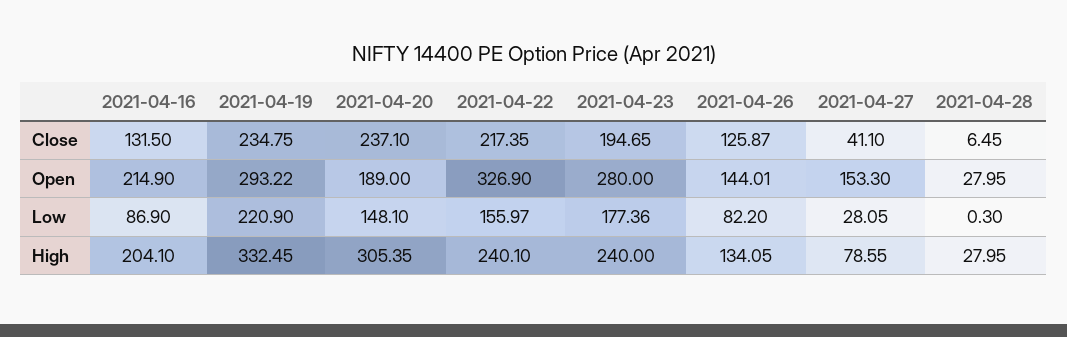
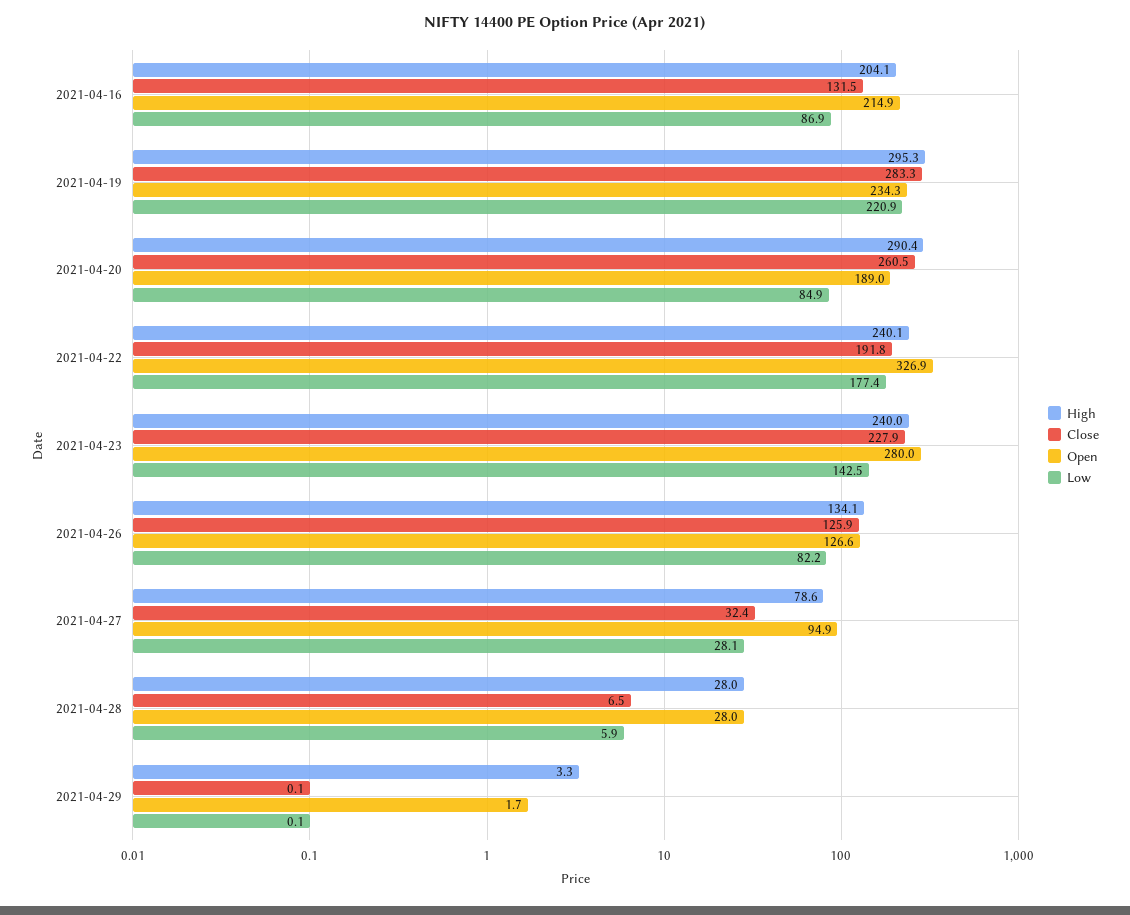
Close, 2021-04-19: 234.75 -> 283.3
Close, 2021-04-20: 237.1 -> 260.5
Close, 2021-04-22: 217.35 -> 191.8
Close, 2021-04-23: 194.65 -> 227.9
Close, 2021-04-27: 41.1 -> 32.4
Open, 2021-04-19: 293.22 -> 234.3
Open, 2021-04-26: 144.01 -> 126.6
Open, 2021-04-27: 153.3 -> 94.9
Low, 2021-04-20: 148.1 -> 84.9
Low, 2021-04-22: 155.97 -> 177.4
Low, 2021-04-23: 177.36 -> 142.5
Low, 2021-04-28: 0.3 -> 5.9
High, 2021-04-19: 332.45 -> 295.3
High, 2021-04-20: 305.35 -> 290.4
High, 2021-04-29: none -> 3.3
Close, 2021-04-29: none -> 0.1
Open, 2021-04-29: none -> 1.7
Low, 2021-04-29: none -> 0.1

